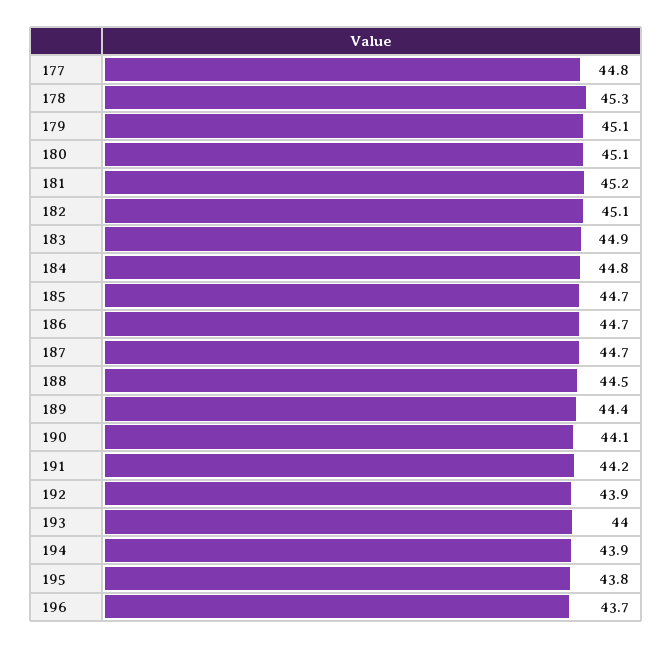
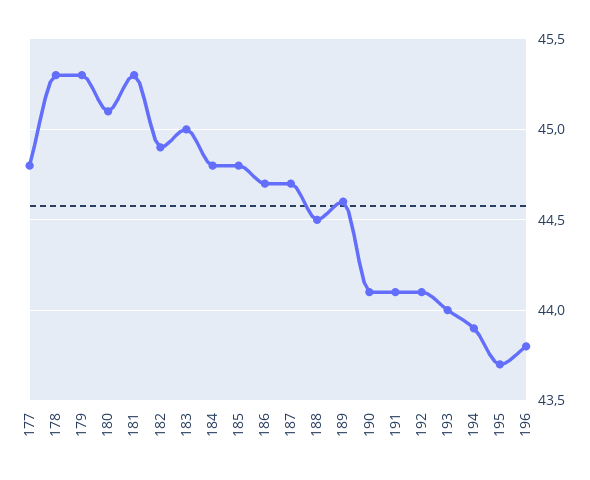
179: 45.1 -> 45.3
181: 45.2 -> 45.3
182: 45.1 -> 44.9
183: 44.9 -> 45
185: 44.7 -> 44.8
189: 44.4 -> 44.6
191: 44.2 -> 44.1
192: 43.9 -> 44.1
195: 43.8 -> 43.7
196: 43.7 -> 43.8

